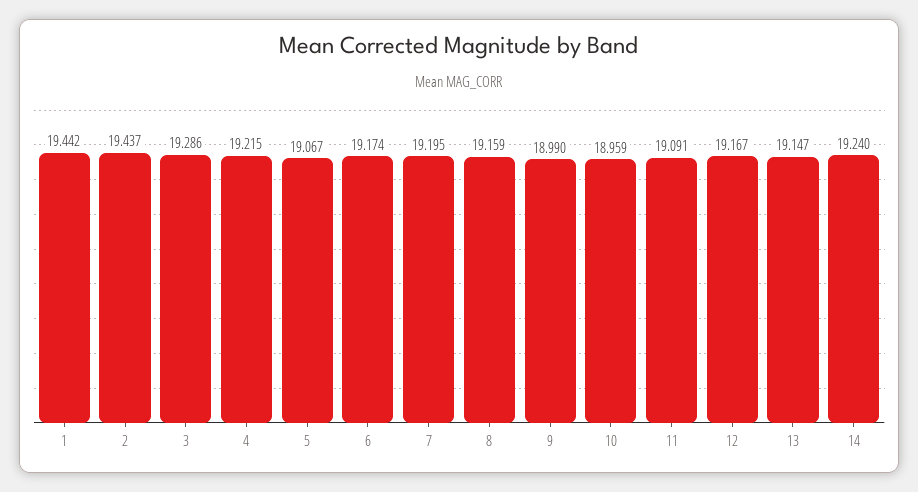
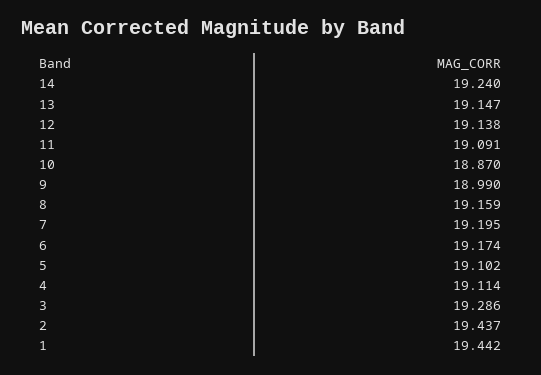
4: 19.215 -> 19.114
5: 19.067 -> 19.102
10: 18.959 -> 18.87
12: 19.167 -> 19.138

